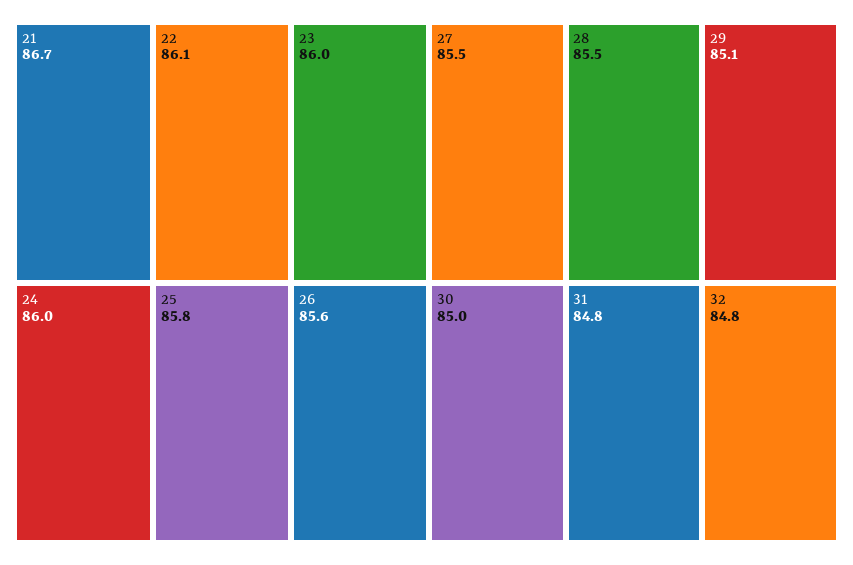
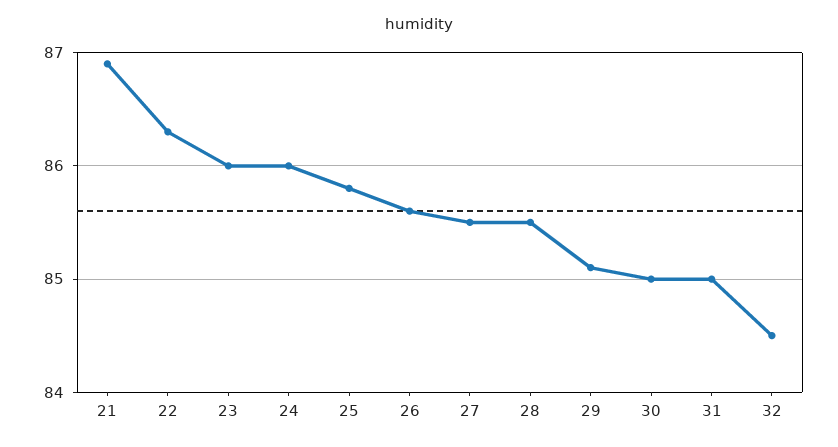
21: 86.7 -> 86.9
22: 86.1 -> 86.3
31: 84.8 -> 85
32: 84.8 -> 84.5

